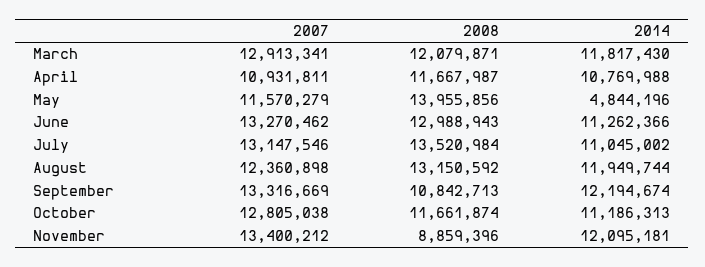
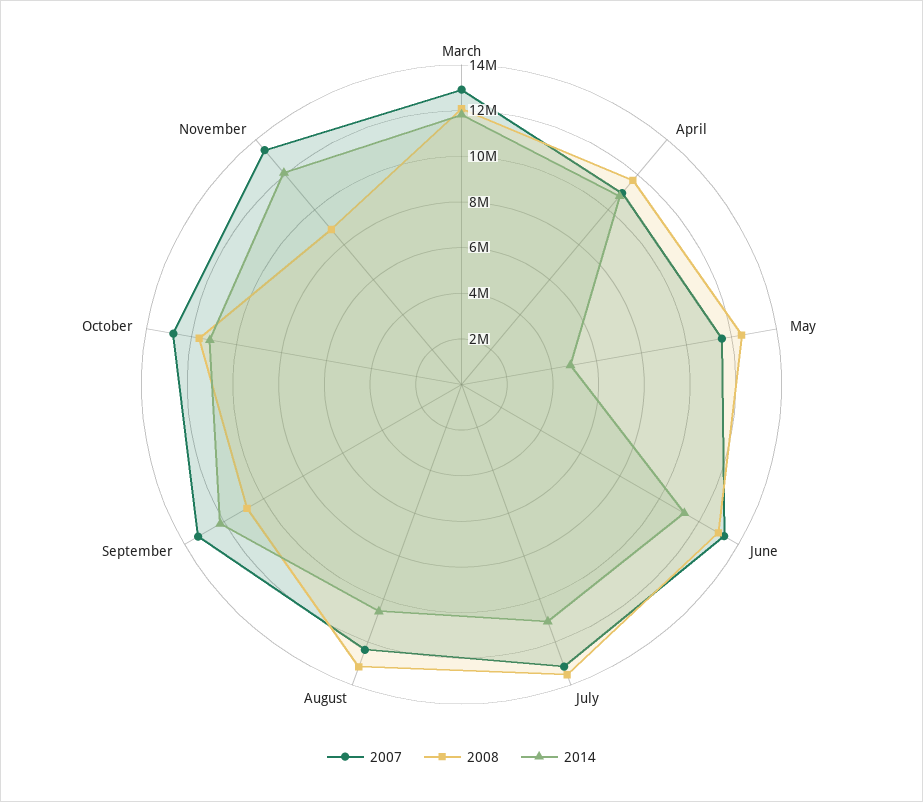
2008, May: 13955856 -> 12500000
2014, August: 11949744 -> 10500000

